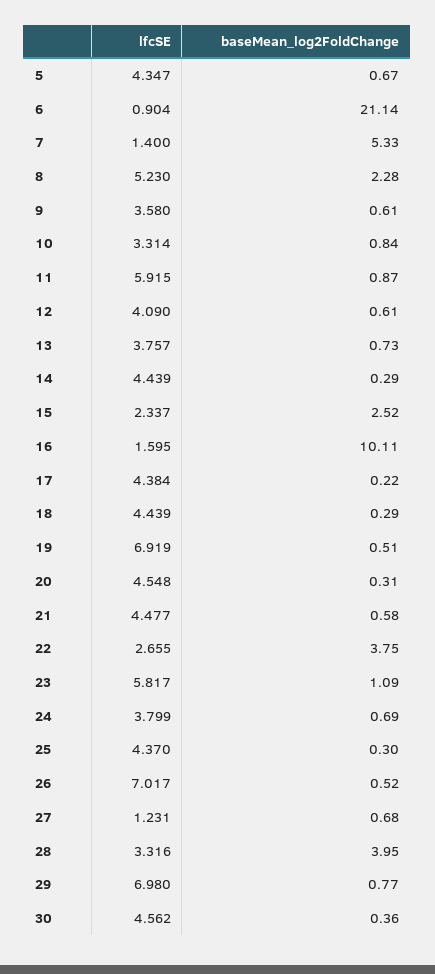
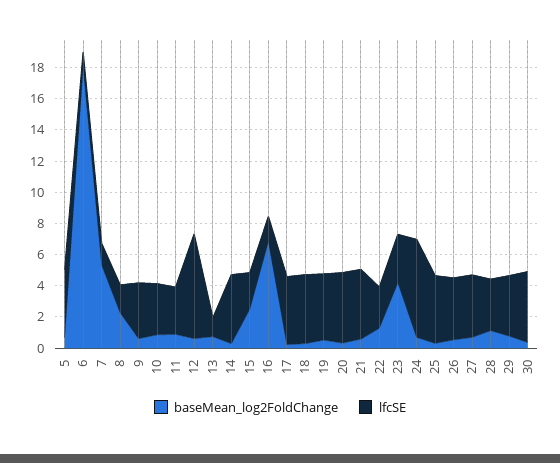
baseMean_log2FoldChange, 6: 21.14 -> 18
lfcSE, 8: 5.23 -> 2
lfcSE, 11: 5.915 -> 3
lfcSE, 12: 4.09 -> 7
lfcSE, 13: 3.757 -> 1
baseMean_log2FoldChange, 16: 10.11 -> 7
lfcSE, 19: 6.919 -> 4
baseMean_log2FoldChange, 22: 3.75 -> 1
lfcSE, 23: 5.817 -> 3
baseMean_log2FoldChange, 23: 1.09 -> 4
lfcSE, 24: 3.799 -> 6
lfcSE, 26: 7.017 -> 4
lfcSE, 27: 1.231 -> 4
baseMean_log2FoldChange, 28: 3.95 -> 1
lfcSE, 29: 6.98 -> 4

